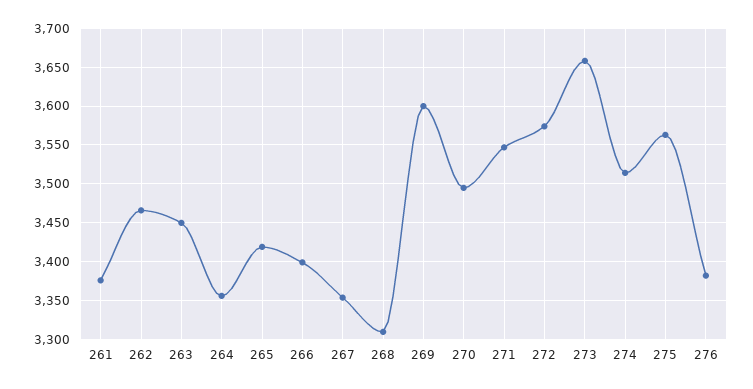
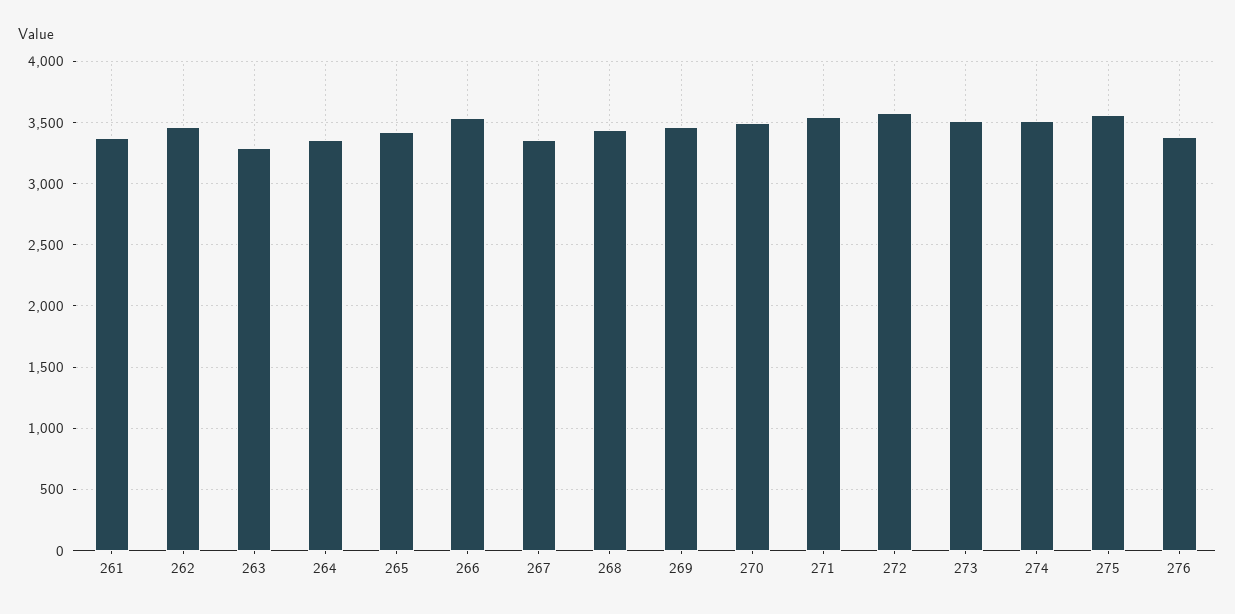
263: 3450 -> 3300
266: 3400 -> 3550
268: 3310 -> 3450
269: 3600 -> 3450
273: 3660 -> 3500

